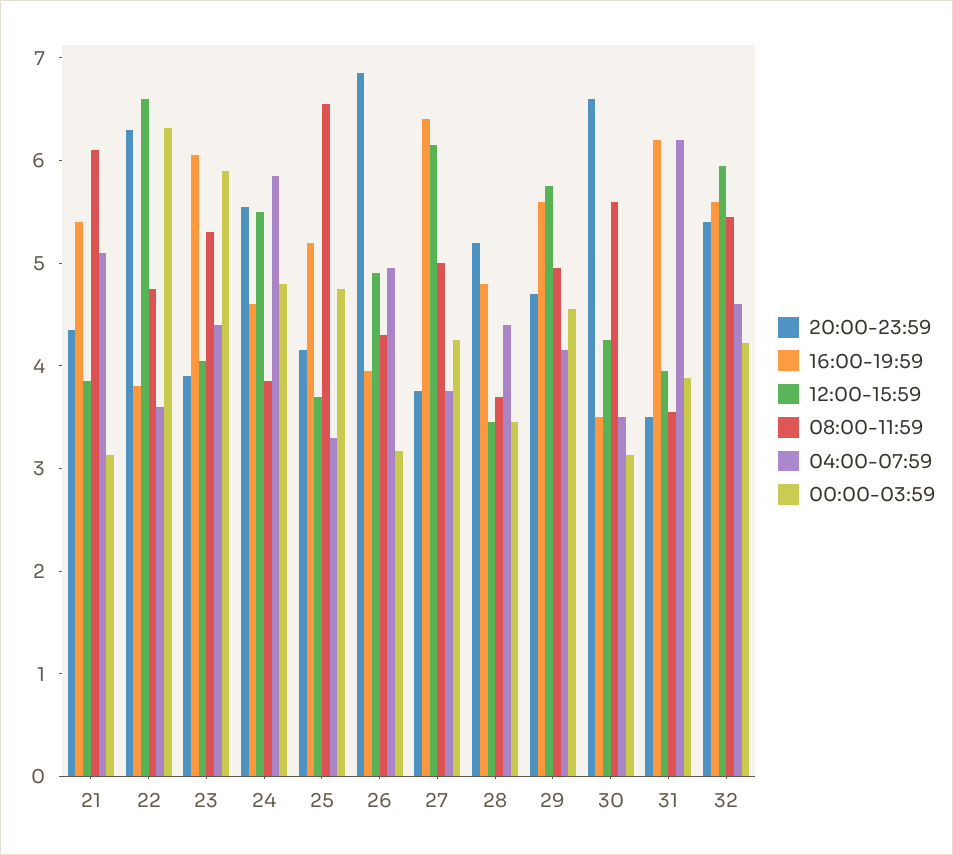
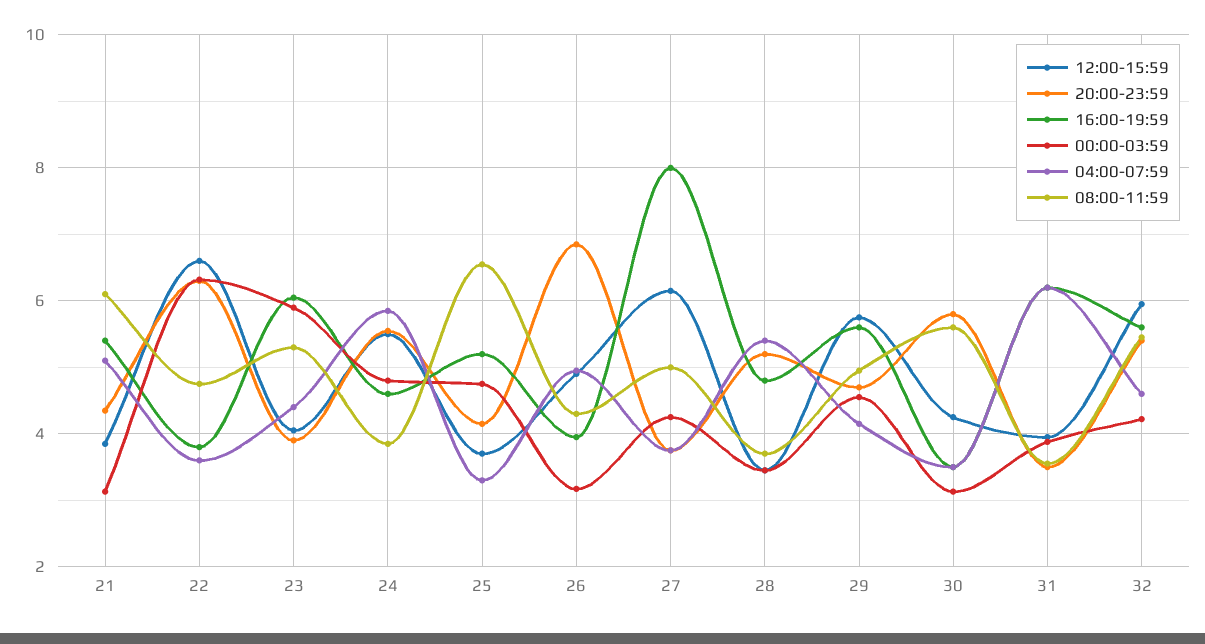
16:00-19:59, 27: 6.4 -> 8
04:00-07:59, 28: 4.4 -> 5.4
20:00-23:59, 30: 6.6 -> 5.8

